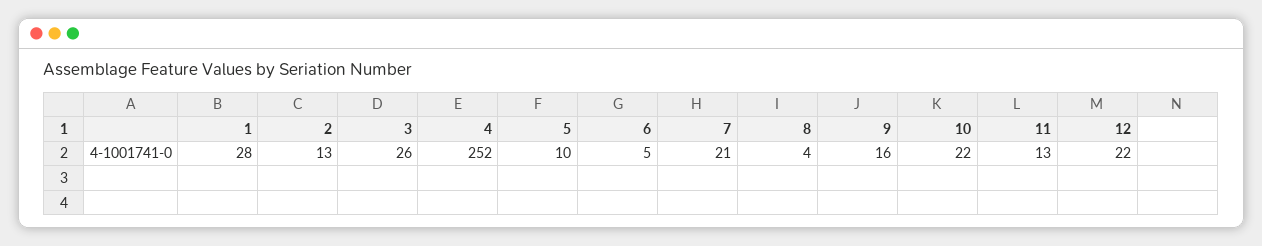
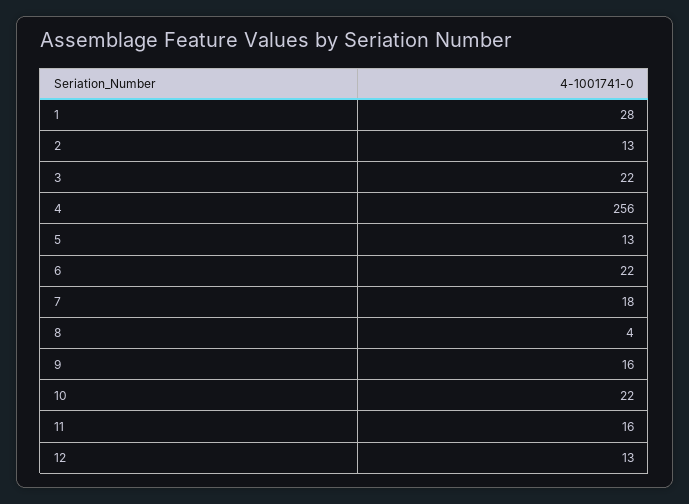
3: 26 -> 22
4: 252 -> 256
5: 10 -> 13
6: 5 -> 22
7: 21 -> 18
11: 13 -> 16
12: 22 -> 13

